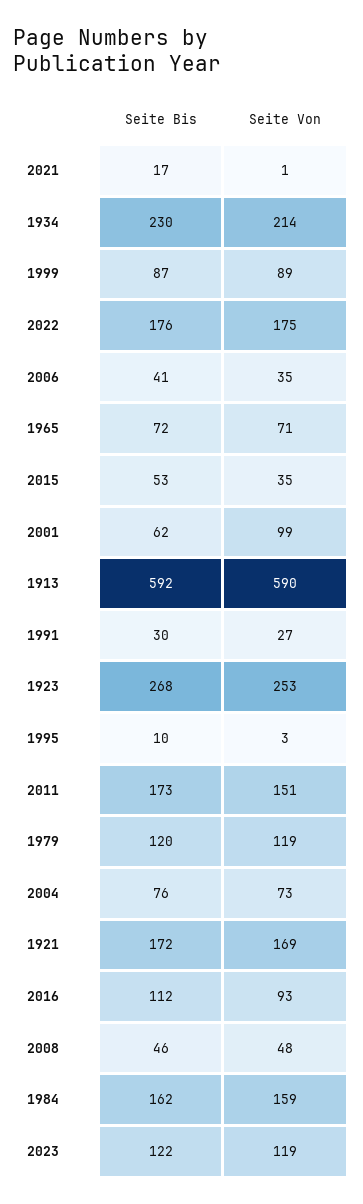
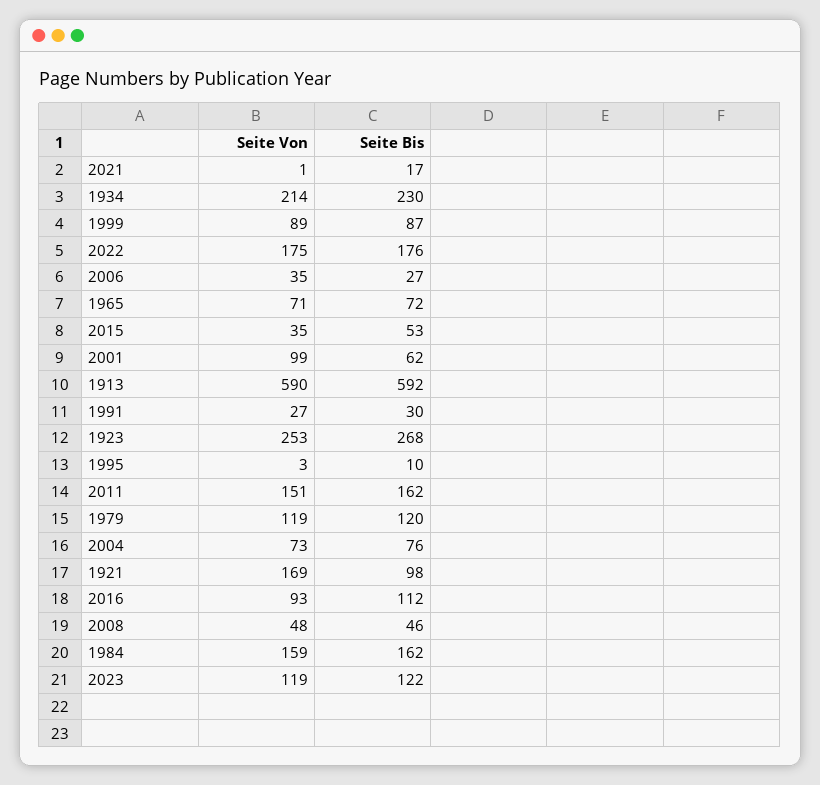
Seite Bis, 2006: 41 -> 27
Seite Bis, 2011: 173 -> 162
Seite Bis, 1921: 172 -> 98

